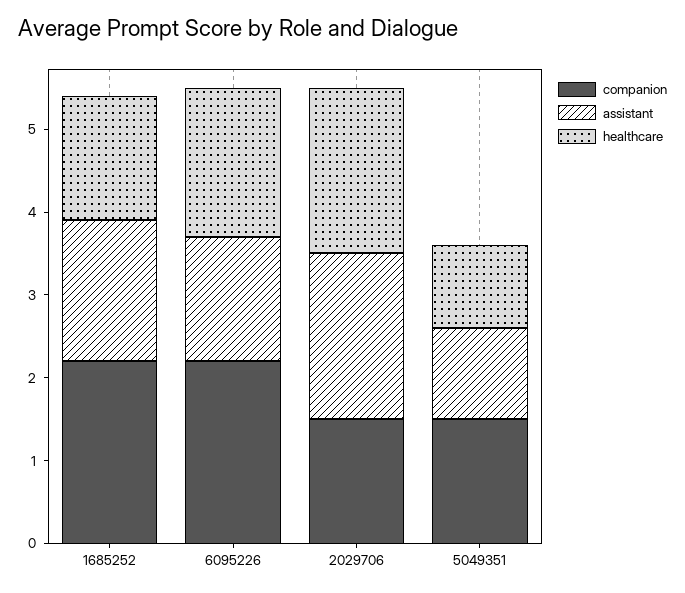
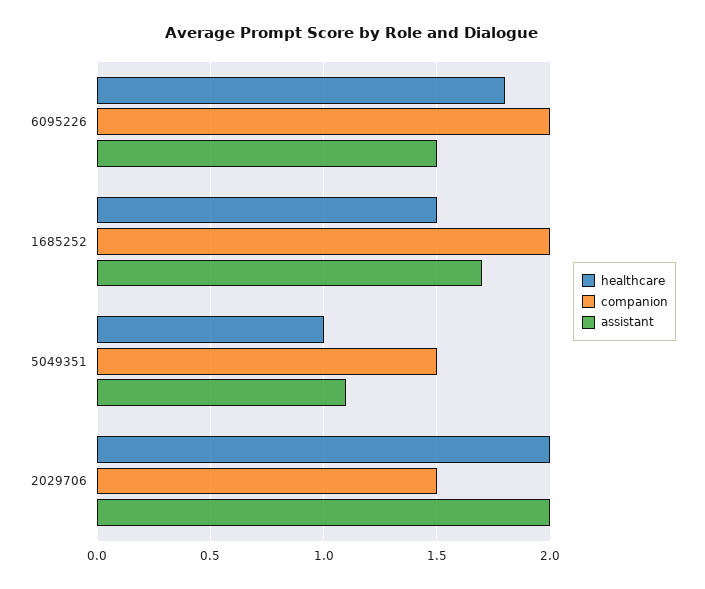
companion, 1685252: 2.2 -> 2
companion, 6095226: 2.2 -> 2

